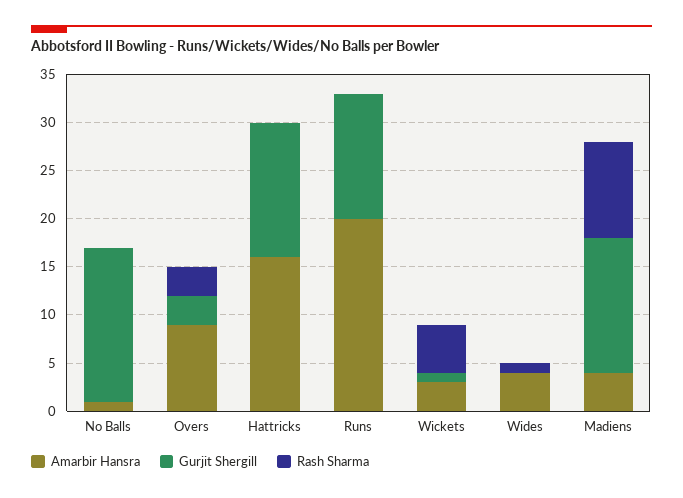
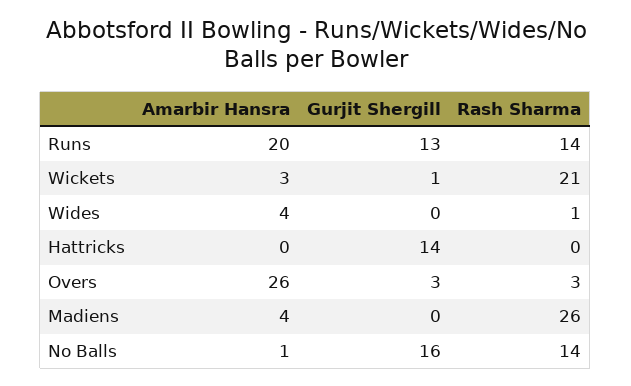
Rash Sharma, No Balls: 0 -> 14
Amarbir Hansra, Overs: 9 -> 26
Amarbir Hansra, Hattricks: 16 -> 0
Rash Sharma, Runs: 0 -> 14
Rash Sharma, Wickets: 5 -> 21
Gurjit Shergill, Madiens: 14 -> 0
Rash Sharma, Madiens: 10 -> 26

